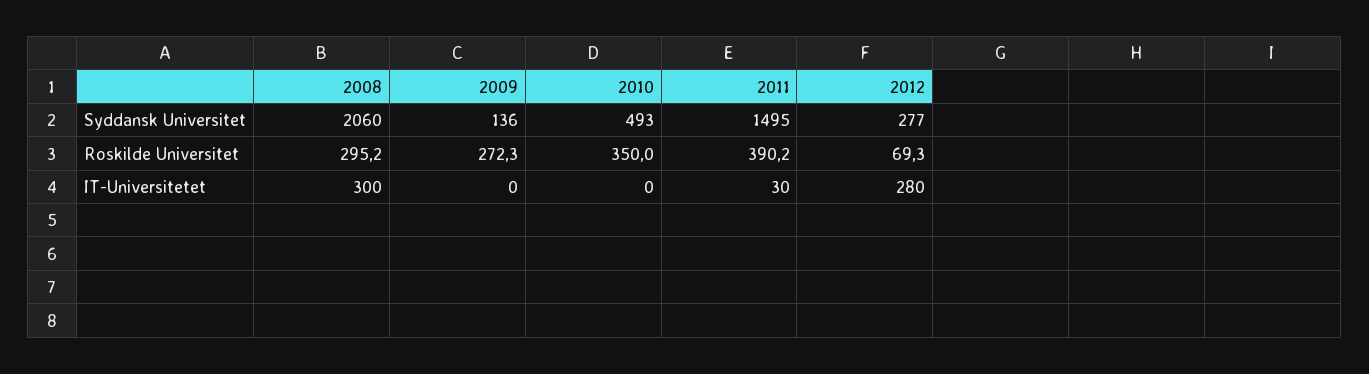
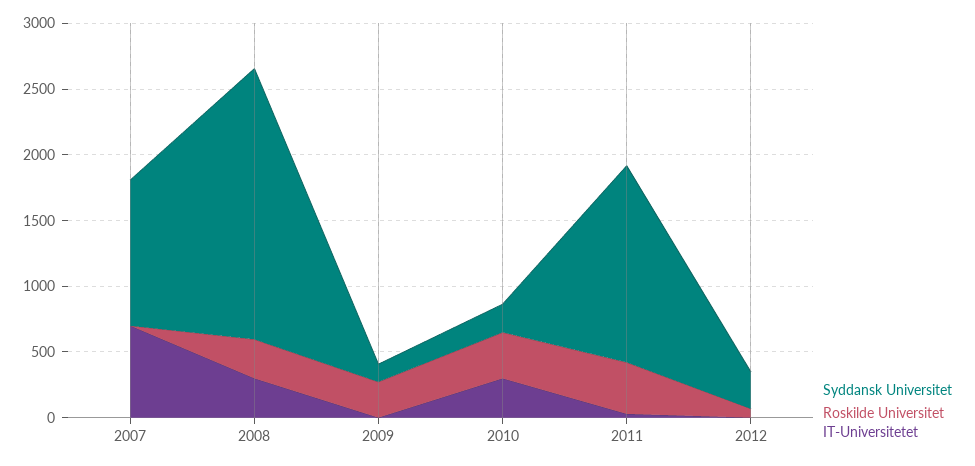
Syddansk Universitet, 2010: 493 -> 200
IT-Universitetet, 2010: 0 -> 300
IT-Universitetet, 2012: 280 -> 0
Syddansk Universitet, 2007: none -> 1100
Roskilde Universitet, 2007: none -> 0
IT-Universitetet, 2007: none -> 700

